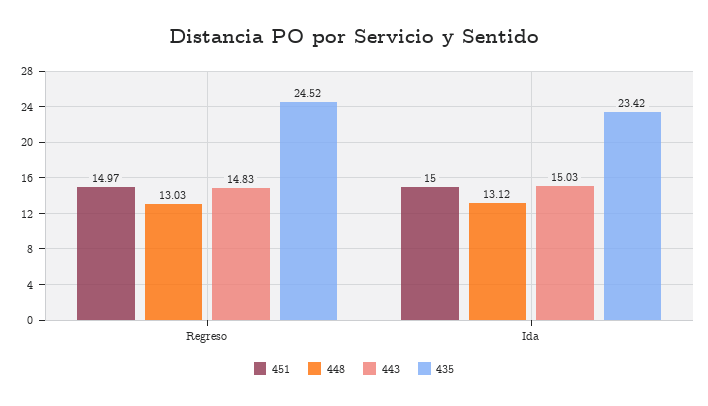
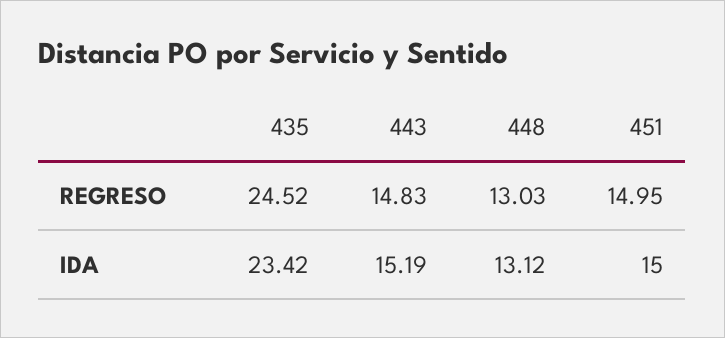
451, Regreso: 14.97 -> 14.95
443, Ida: 15.03 -> 15.19

